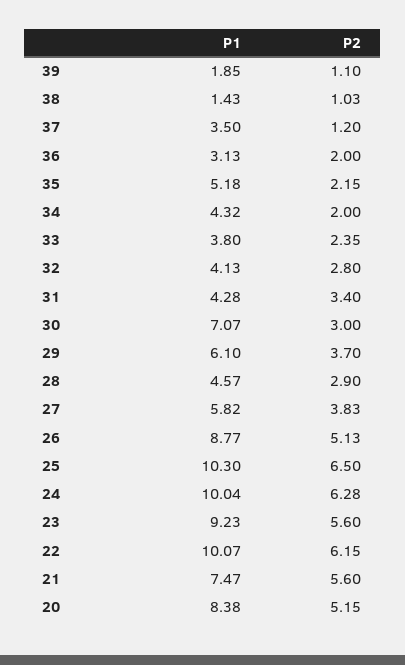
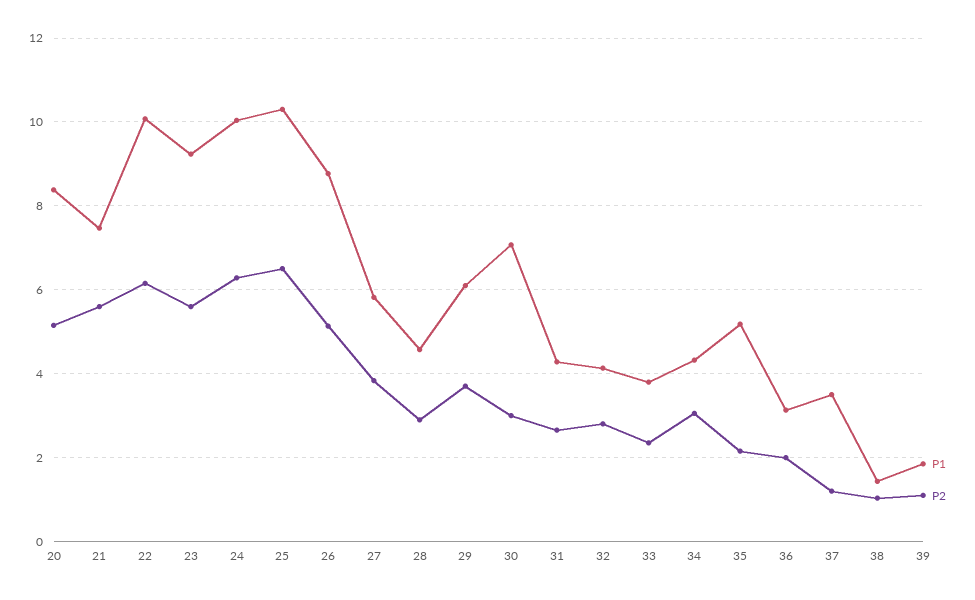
P2, 34: 2 -> 3
P2, 31: 3.4 -> 2.6

